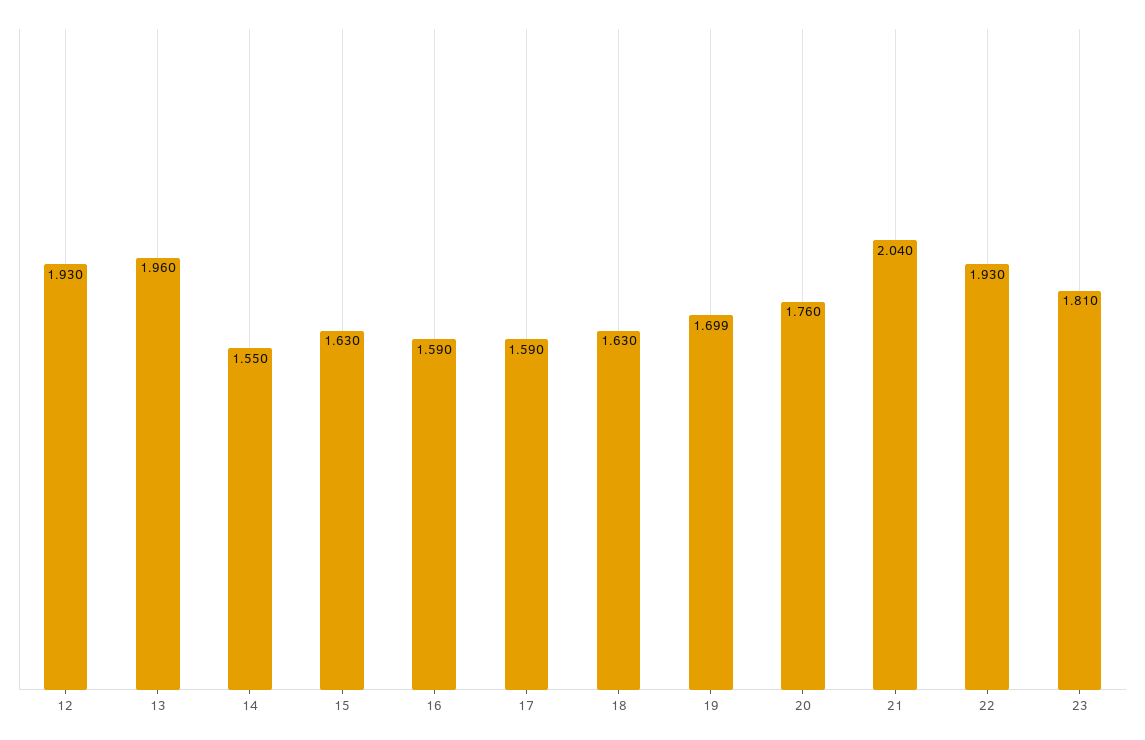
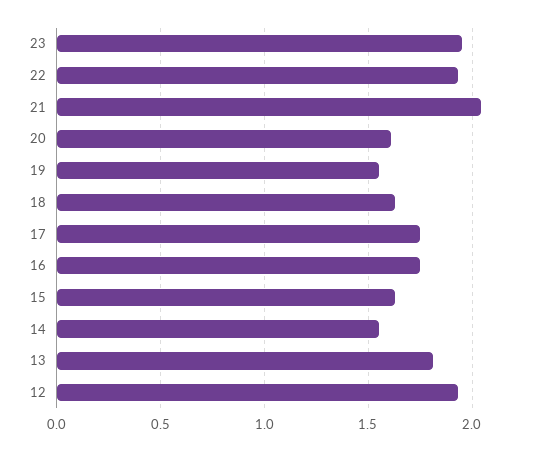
13: 1.96 -> 1.8
16: 1.59 -> 1.75
17: 1.59 -> 1.75
19: 1.699 -> 1.55
20: 1.76 -> 1.6
23: 1.81 -> 1.95

